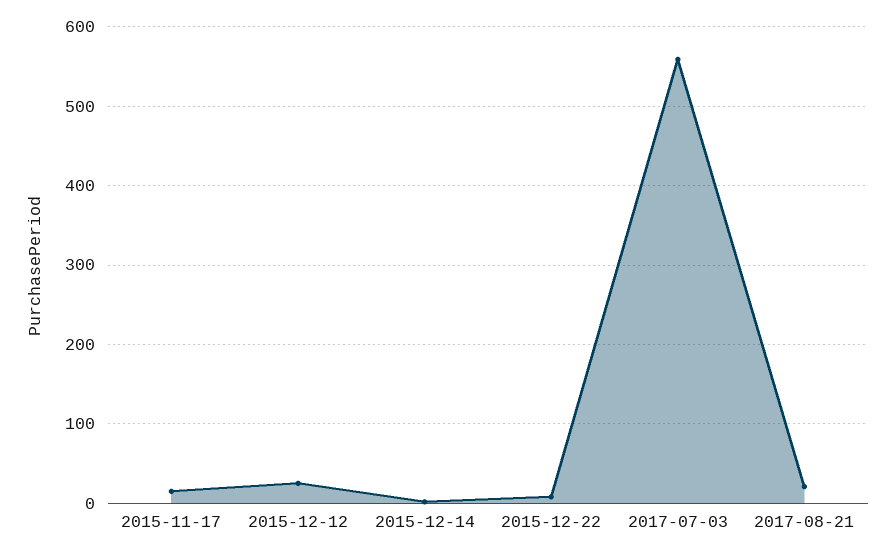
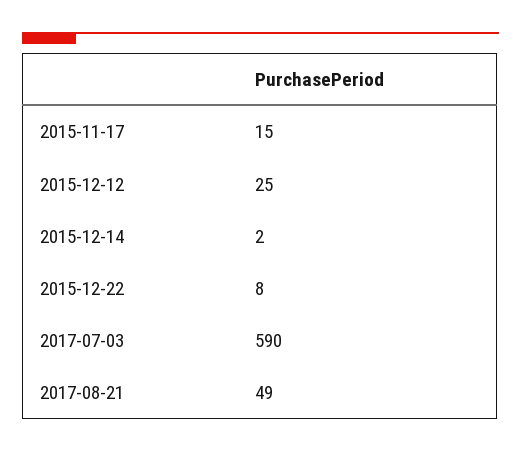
2017-07-03: 560 -> 590
2017-08-21: 20 -> 49

